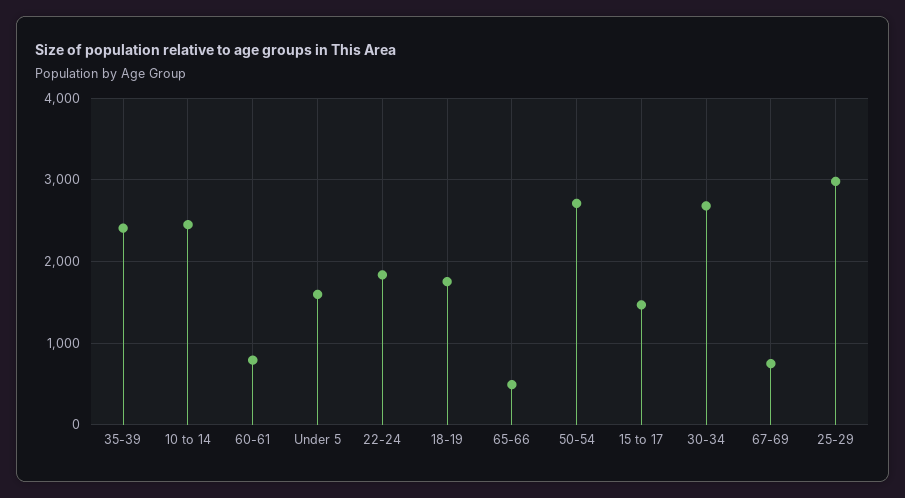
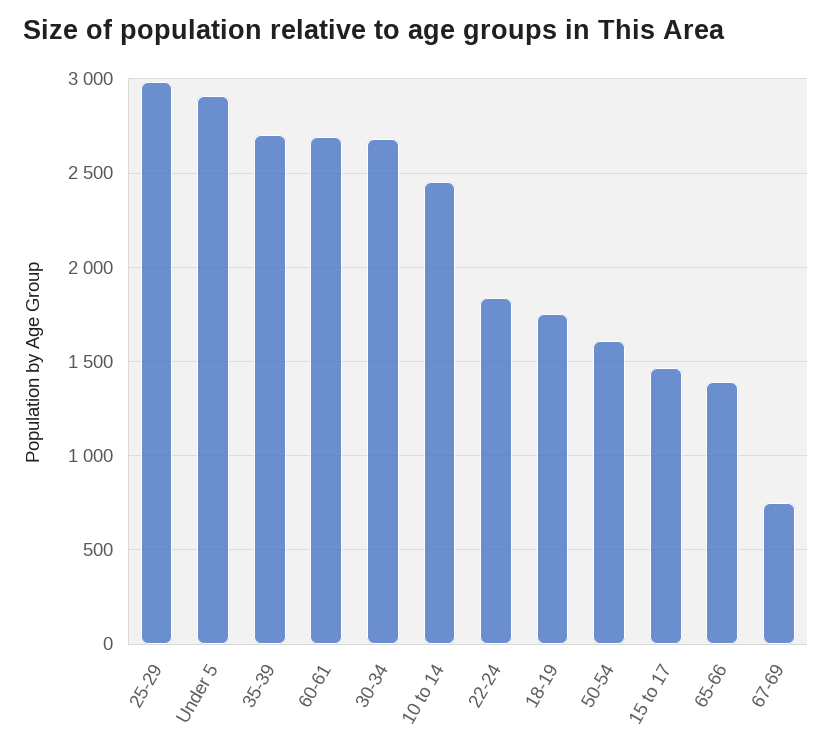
35-39: 2400 -> 2700
60-61: 800 -> 2700
Under 5: 1600 -> 2900
65-66: 500 -> 1400
50-54: 2700 -> 1600

